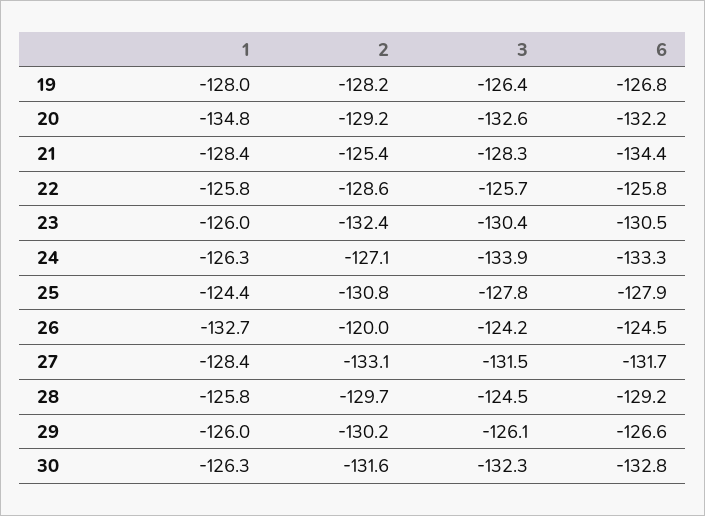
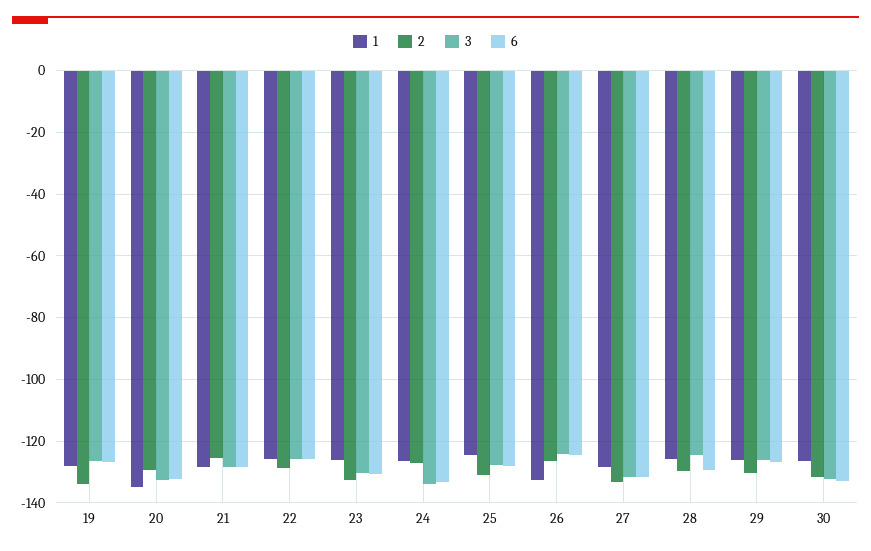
2, 19: -128.2 -> -134
6, 21: -134.4 -> -128
2, 26: -120 -> -126

